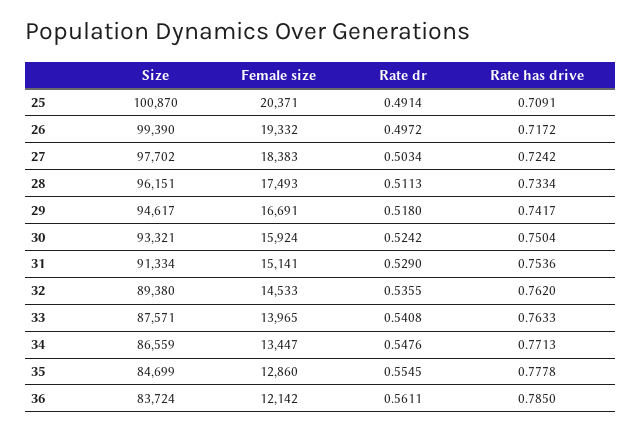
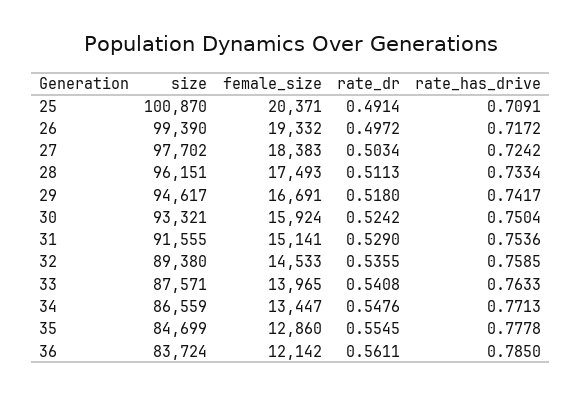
Size, 31: 91334 -> 91555
Rate has drive, 32: 0.762 -> 0.7585

